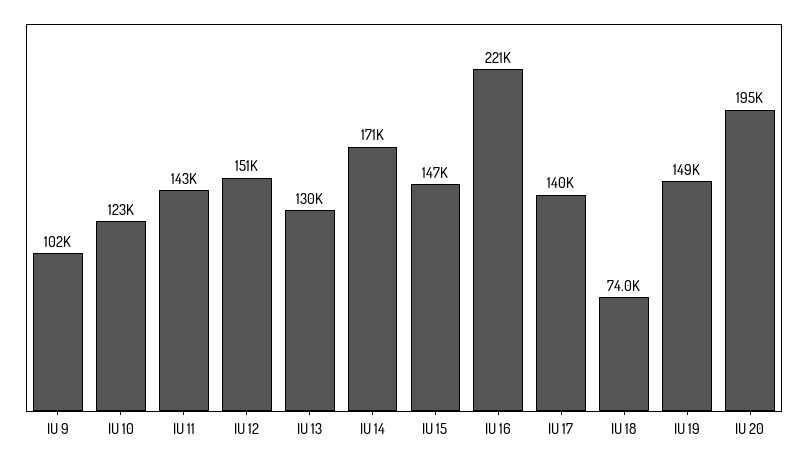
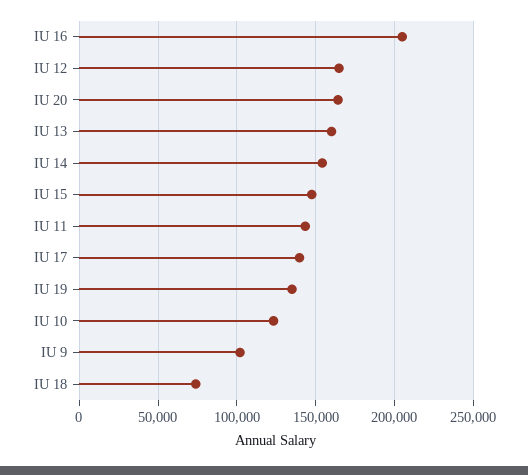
IU 12: 151000 -> 165000
IU 13: 130000 -> 160000
IU 14: 171000 -> 155000
IU 16: 221000 -> 205000
IU 19: 149000 -> 135000
IU 20: 195000 -> 165000

